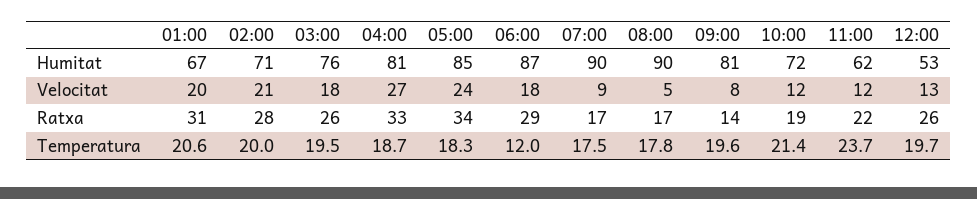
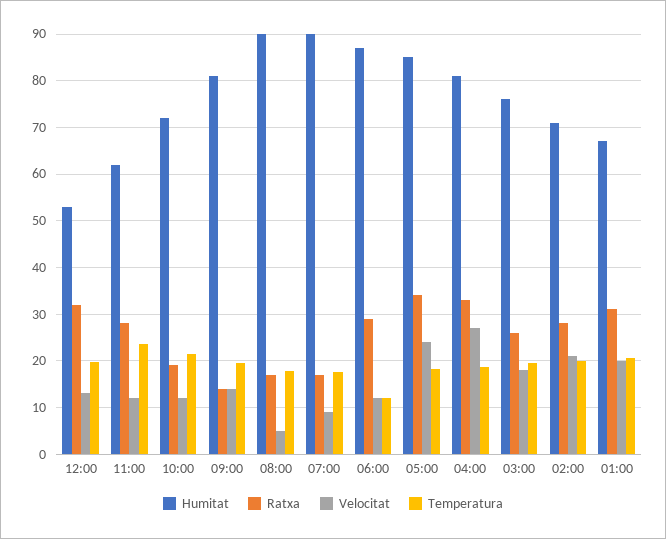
Velocitat, 06:00: 18 -> 12
Velocitat, 09:00: 8 -> 14
Ratxa, 11:00: 22 -> 28
Ratxa, 12:00: 26 -> 32

